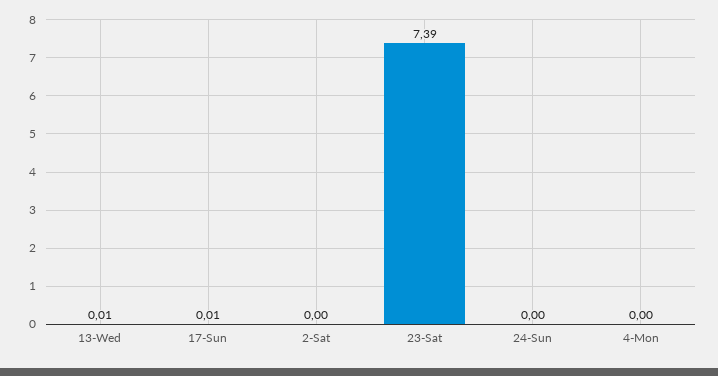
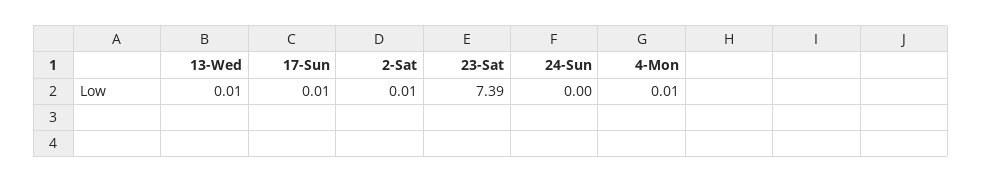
2-Sat: 0 -> 0.01
4-Mon: 0 -> 0.01

